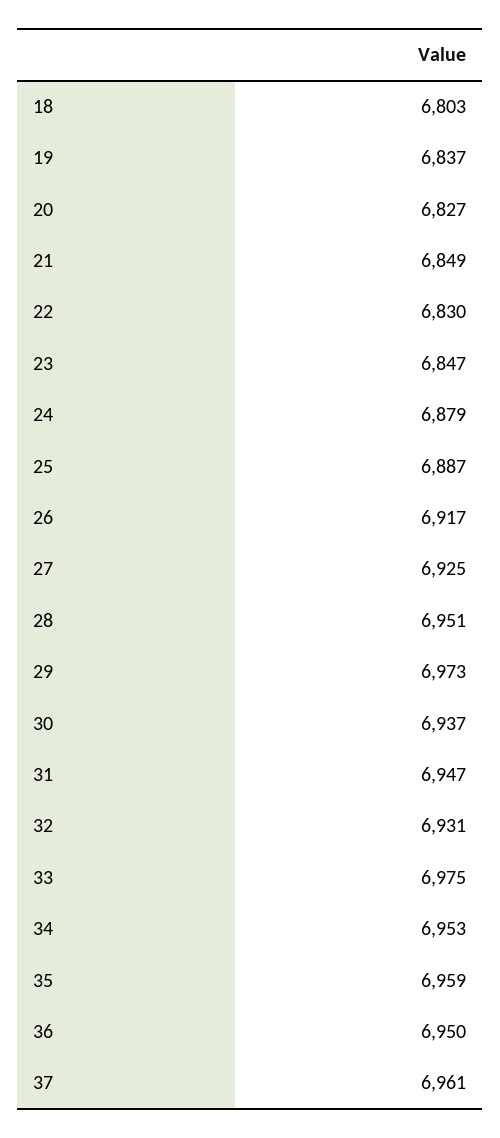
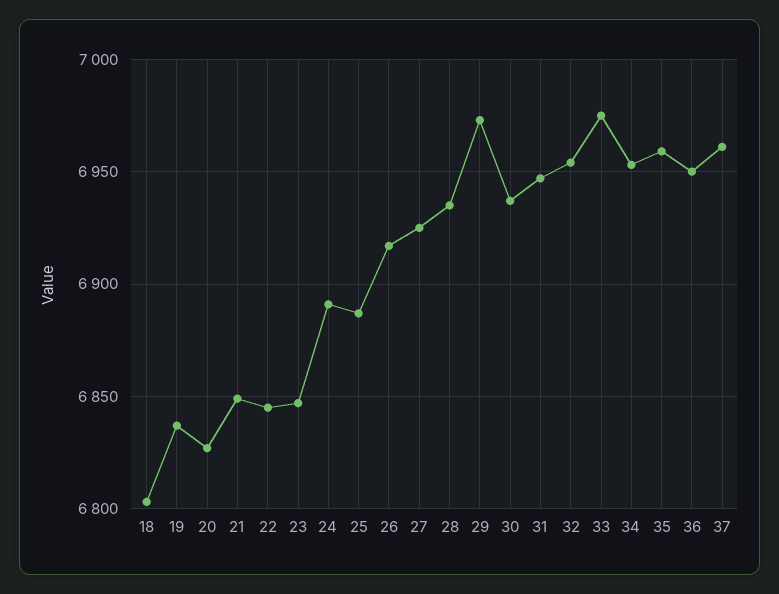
22: 6830 -> 6845
24: 6879 -> 6890
28: 6951 -> 6935
32: 6931 -> 6955

